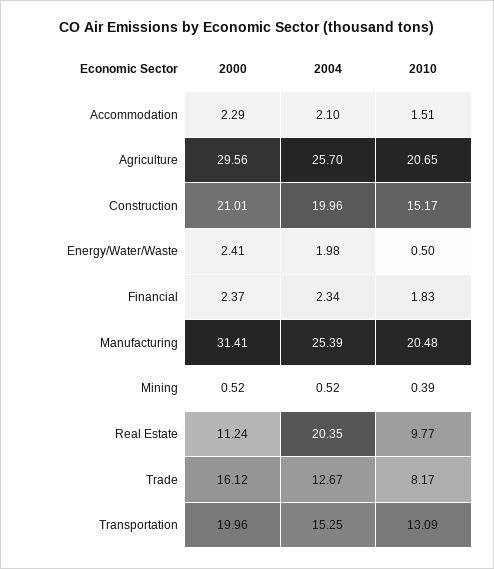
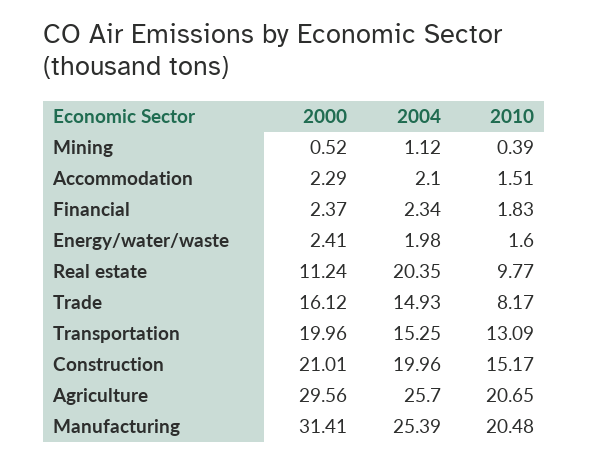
2010, Energy/Water/Waste: 0.5 -> 1.6
2004, Mining: 0.52 -> 1.12
2004, Trade: 12.67 -> 14.93

